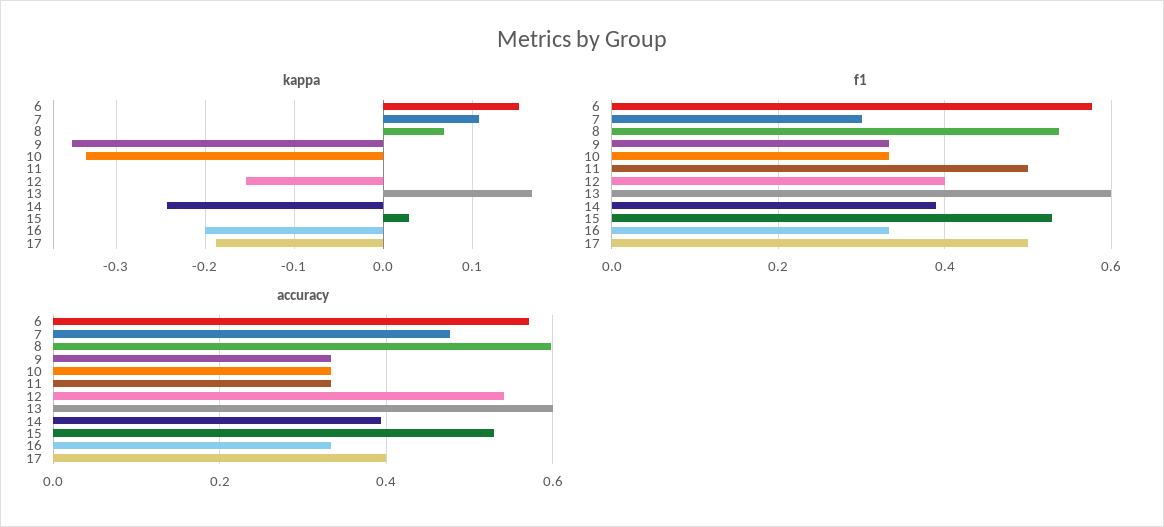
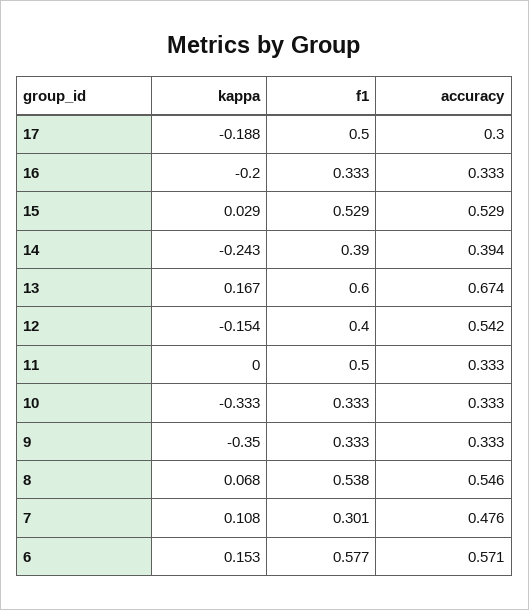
accuracy, 8: 0.6 -> 0.546
accuracy, 13: 0.6 -> 0.674
accuracy, 17: 0.4 -> 0.3

